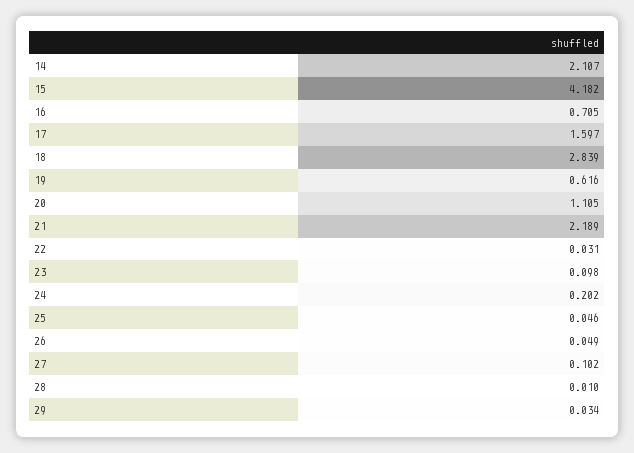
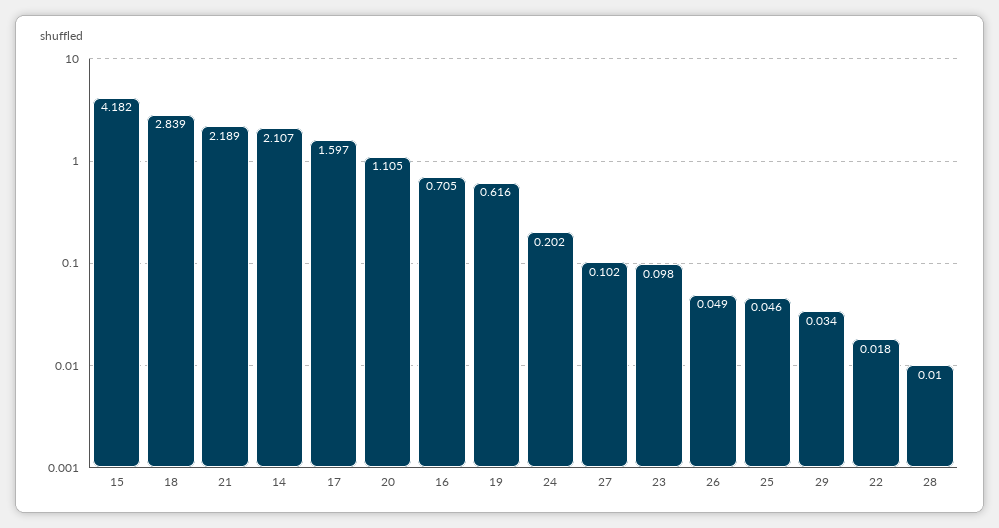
22: 0.031 -> 0.018

